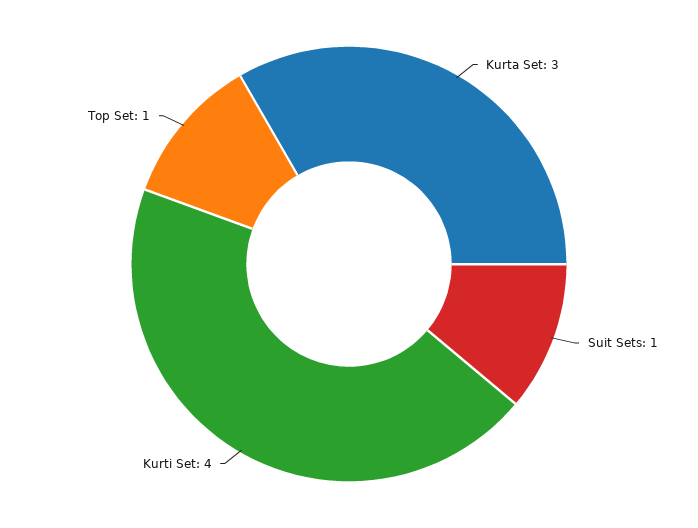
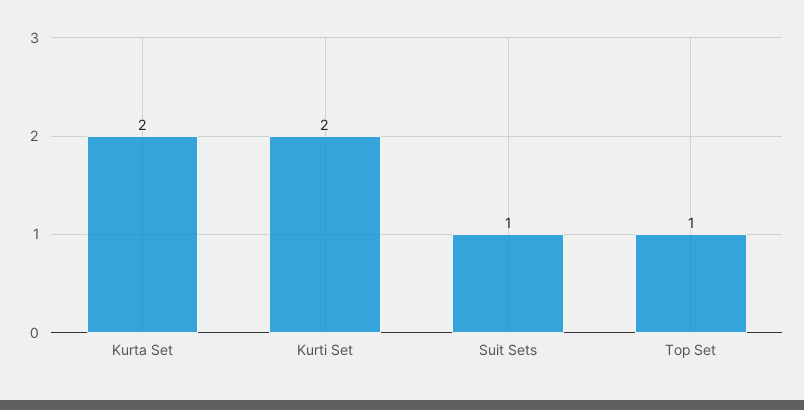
Kurta Set: 3 -> 2
Kurti Set: 4 -> 2

